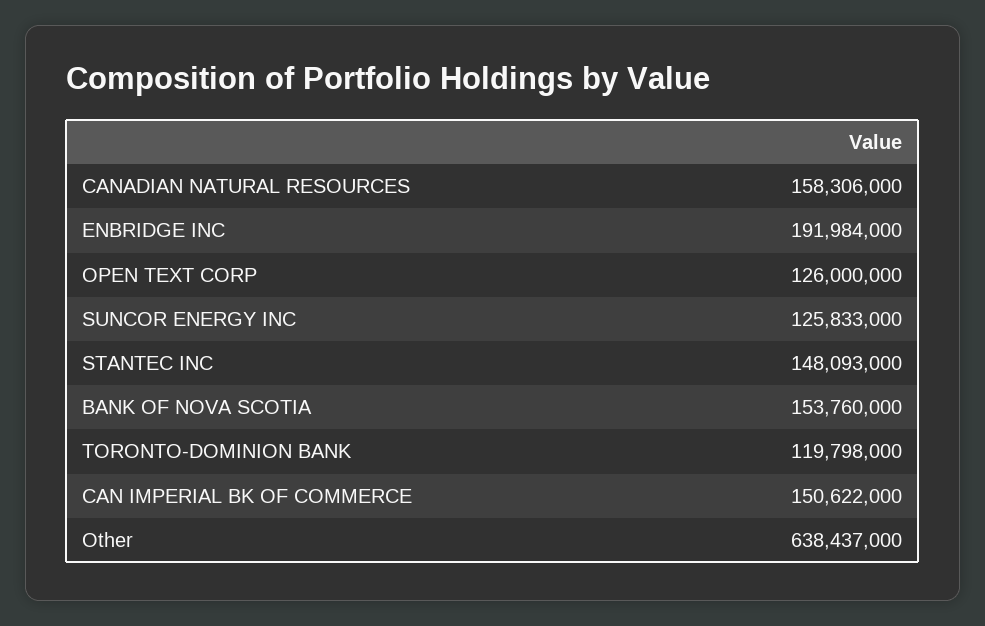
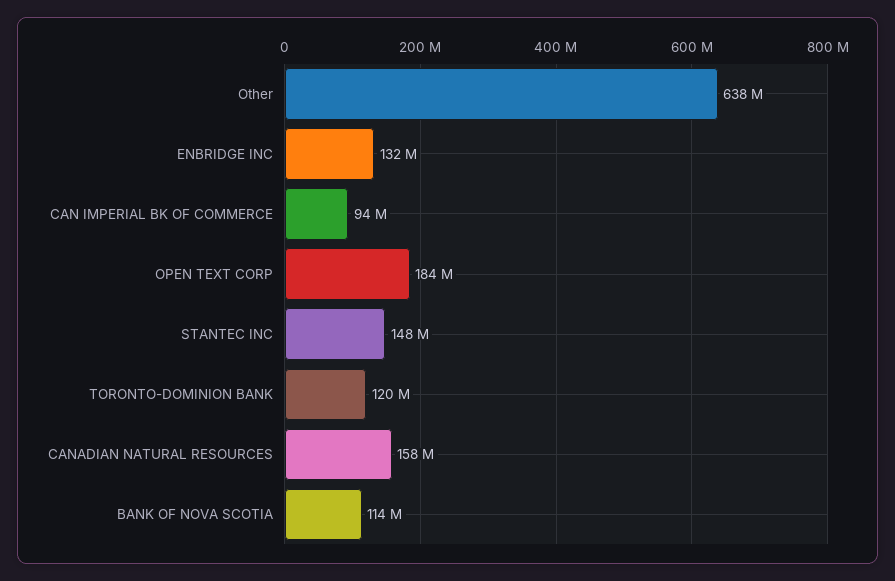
ENBRIDGE INC: 191984000 -> 132000000
OPEN TEXT CORP: 126000000 -> 184000000
SUNCOR ENERGY INC: 125833000 -> none
BANK OF NOVA SCOTIA: 153760000 -> 114000000
CAN IMPERIAL BK OF COMMERCE: 150622000 -> 94000000

